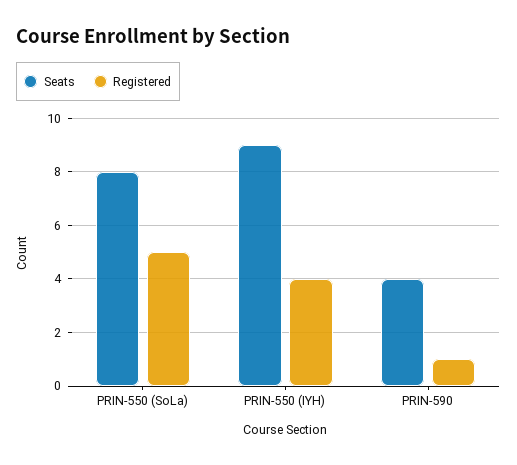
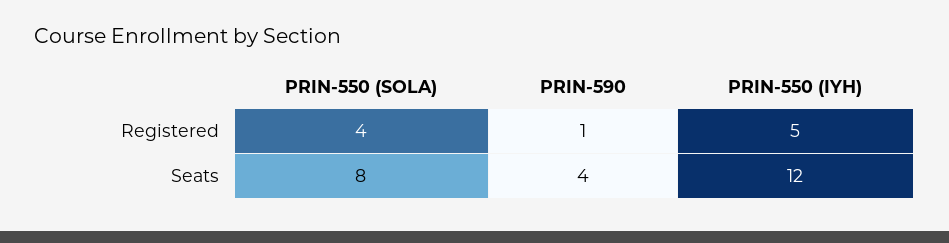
Registered, PRIN-550 (SoLa): 5 -> 4
Seats, PRIN-550 (IYH): 9 -> 12
Registered, PRIN-550 (IYH): 4 -> 5

